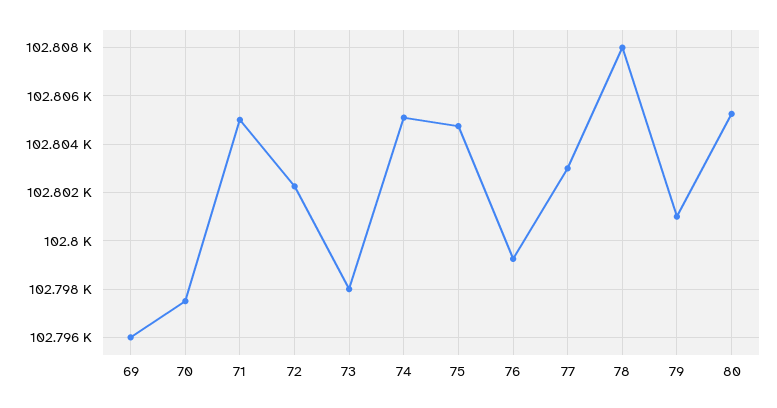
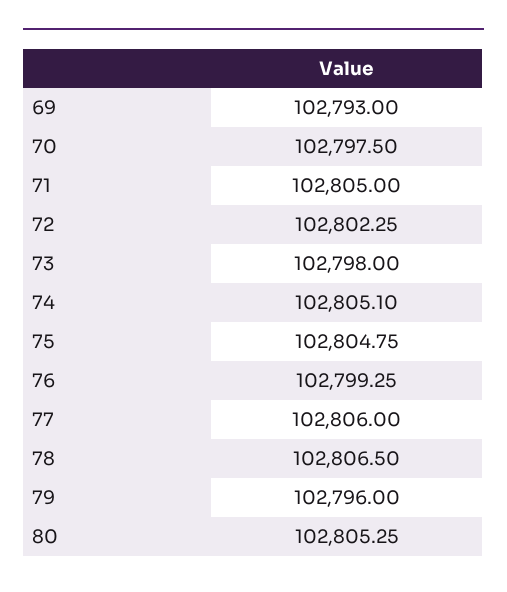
69: 102796 -> 102793
77: 102803 -> 102806
78: 102808 -> 102806.5
79: 102801 -> 102796

